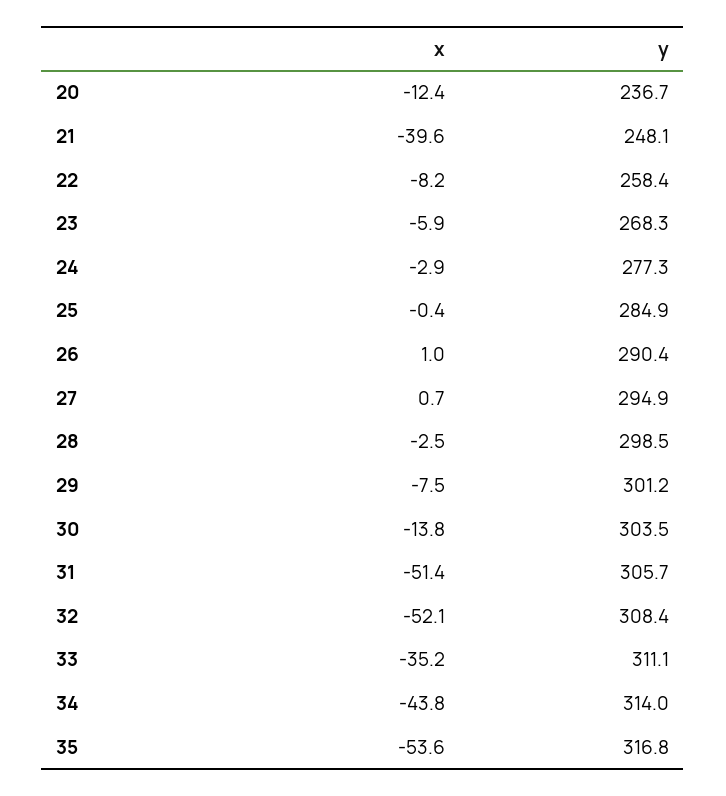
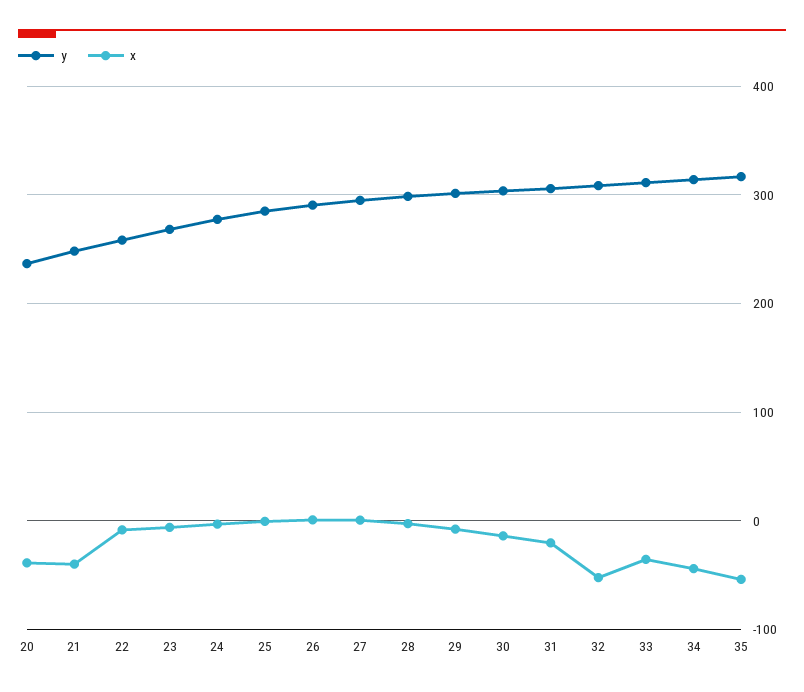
x, 20: -12.4 -> -40
x, 31: -51.4 -> -20

